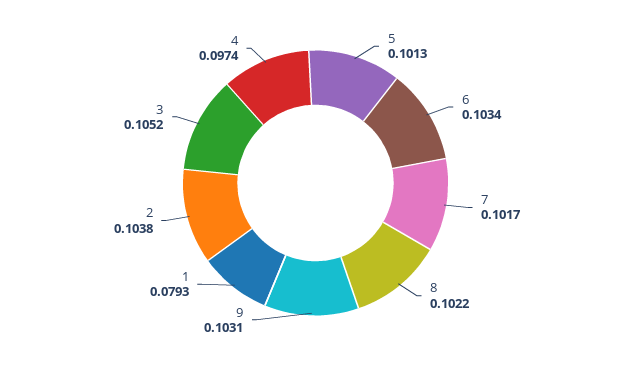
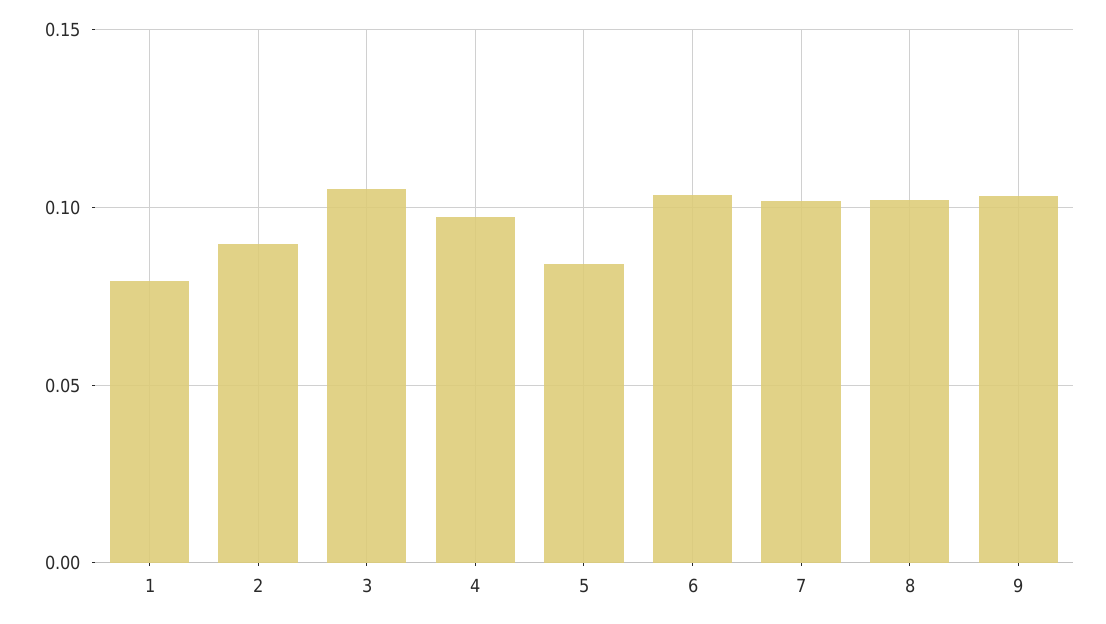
5: 0.1013 -> 0.085
2: 0.1038 -> 0.09

